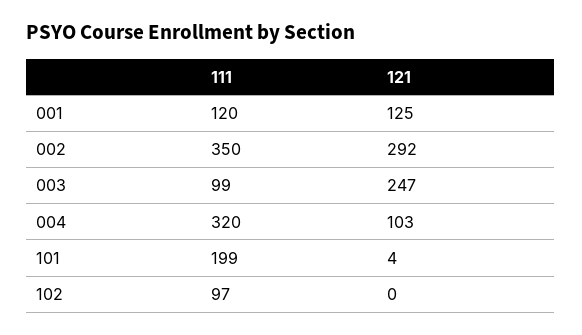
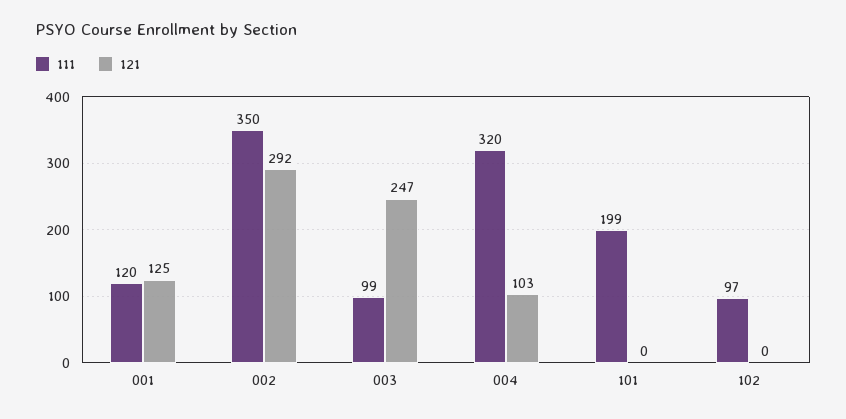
121, 101: 4 -> 0

